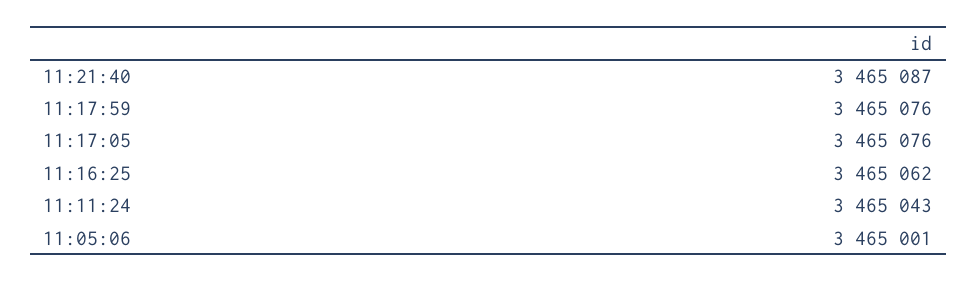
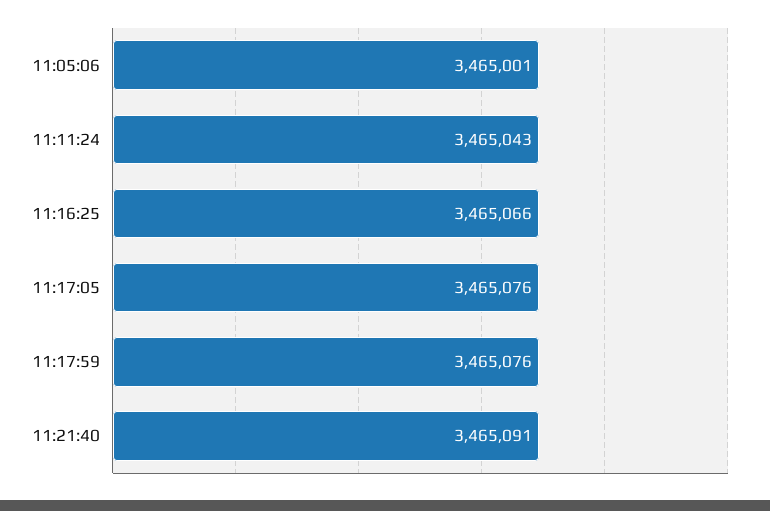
11:21:40: 3465087 -> 3465091
11:16:25: 3465062 -> 3465066

